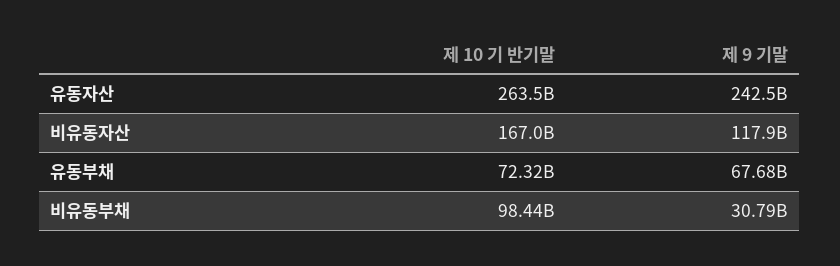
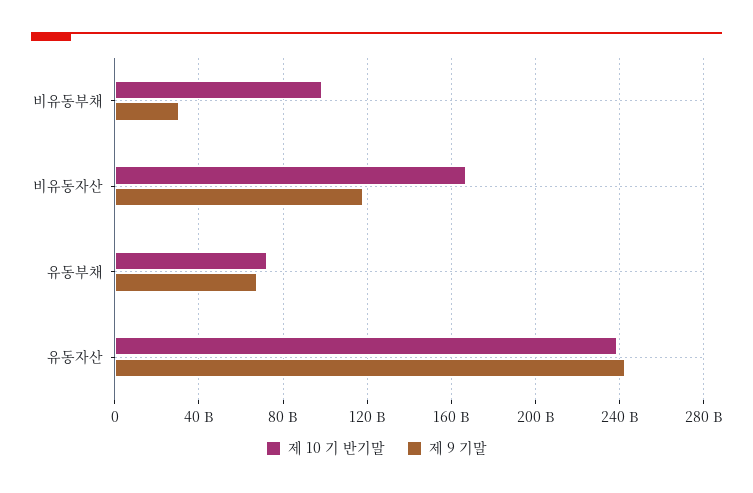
제 10 기 반기말, 유동자산: 263500000000 -> 240000000000

